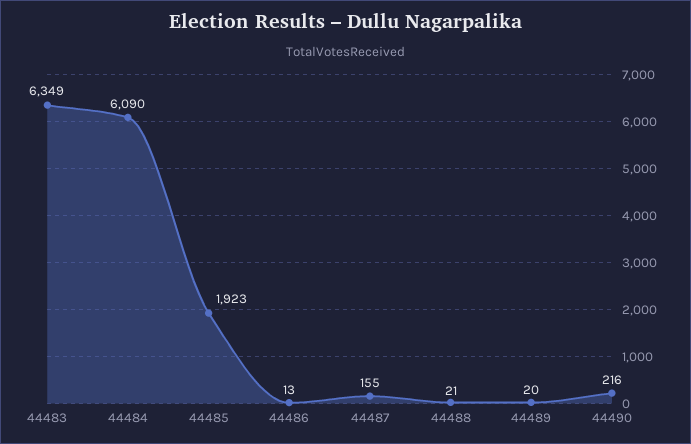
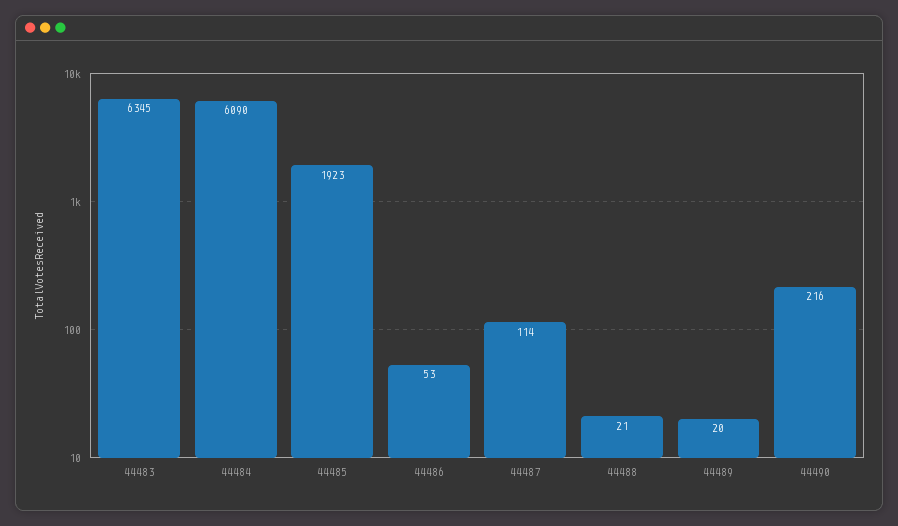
44483: 6349 -> 6345
44486: 13 -> 53
44487: 155 -> 114

